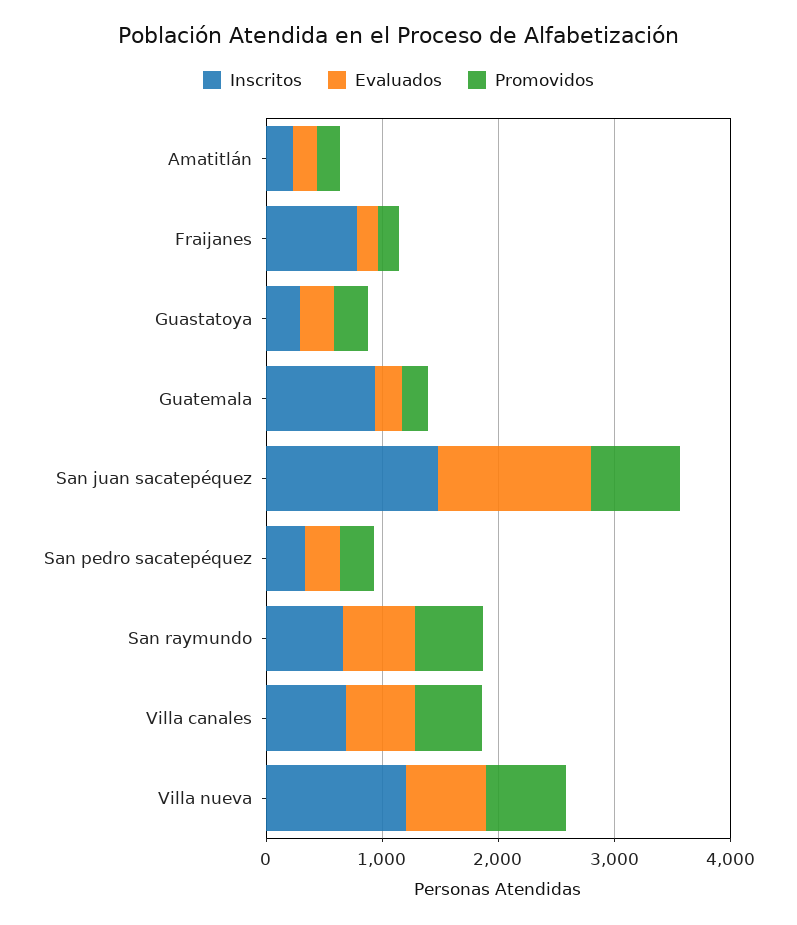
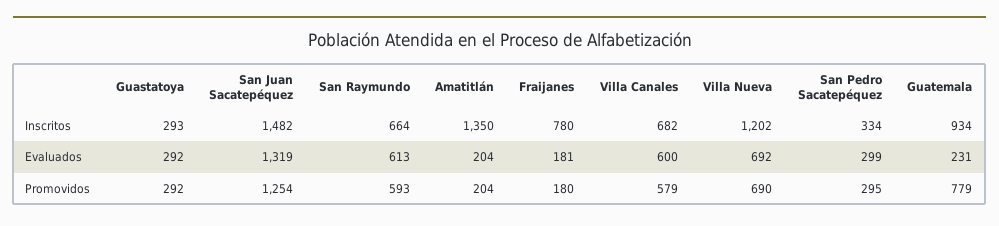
Inscritos, Amatitlán: 200 -> 1350
Promovidos, Guatemala: 200 -> 779
Promovidos, San juan sacatepéquez: 800 -> 1254

